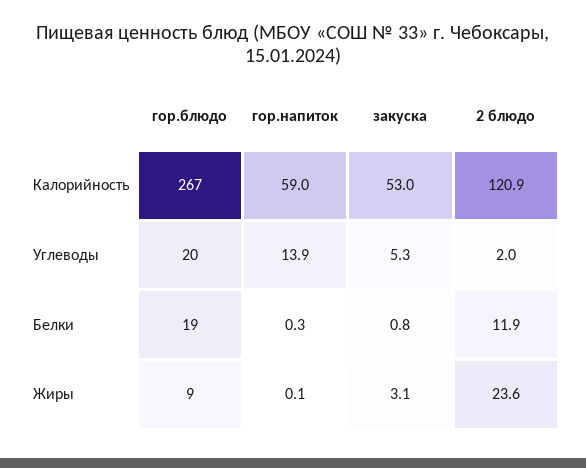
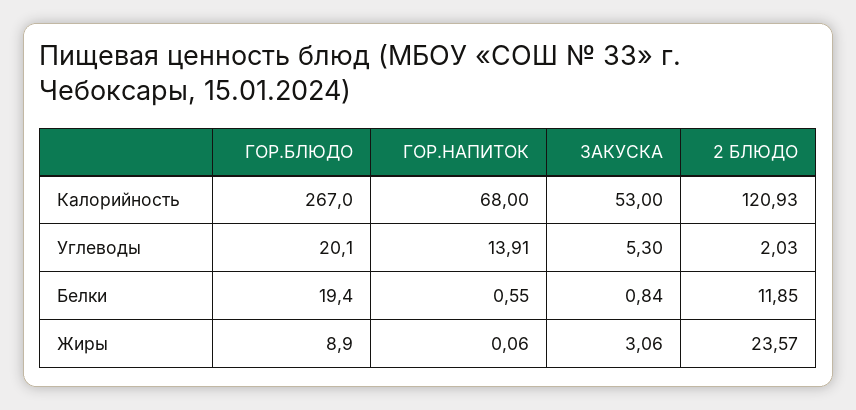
гор.напиток, Калорийность: 59 -> 68
гор.напиток, Белки: 0.3 -> 0.55

